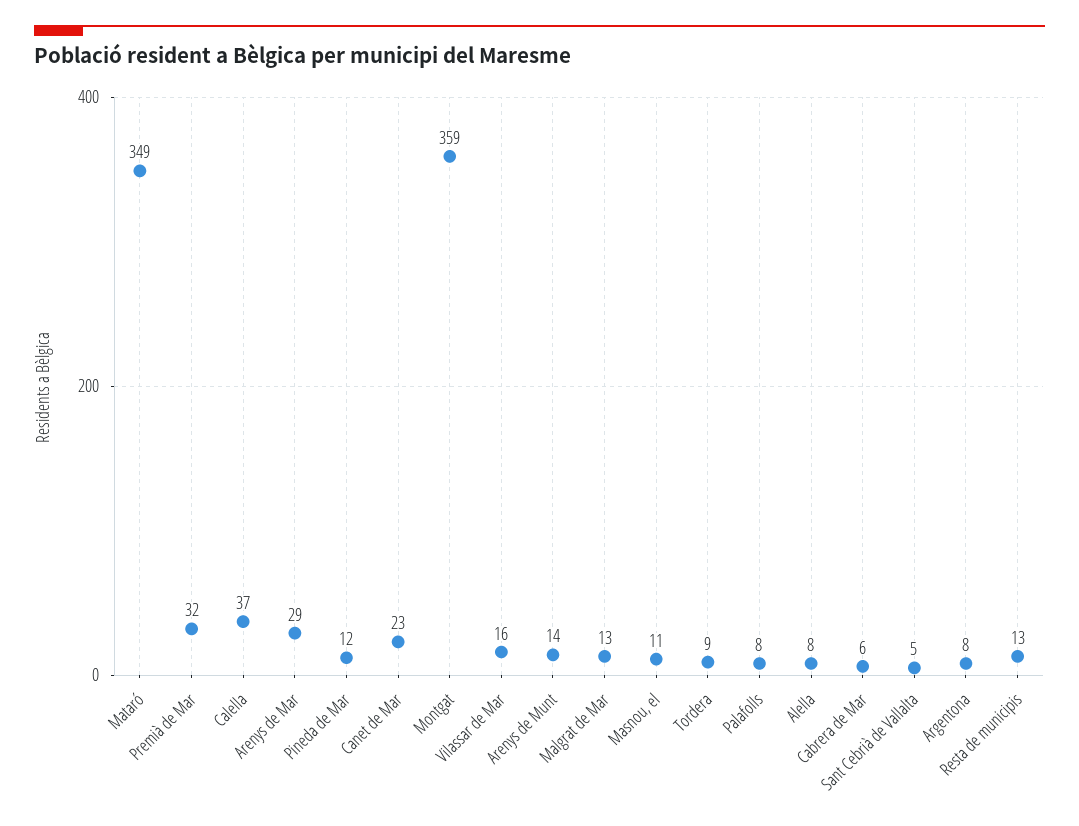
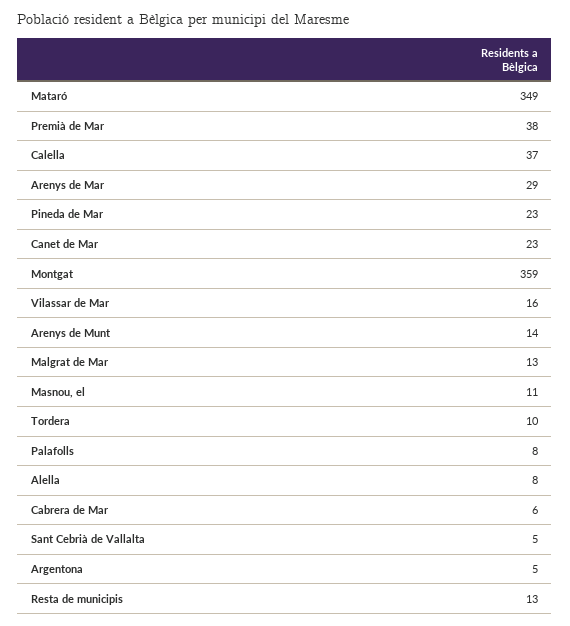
Premià de Mar: 32 -> 38
Pineda de Mar: 12 -> 23
Tordera: 9 -> 10
Argentona: 8 -> 5

